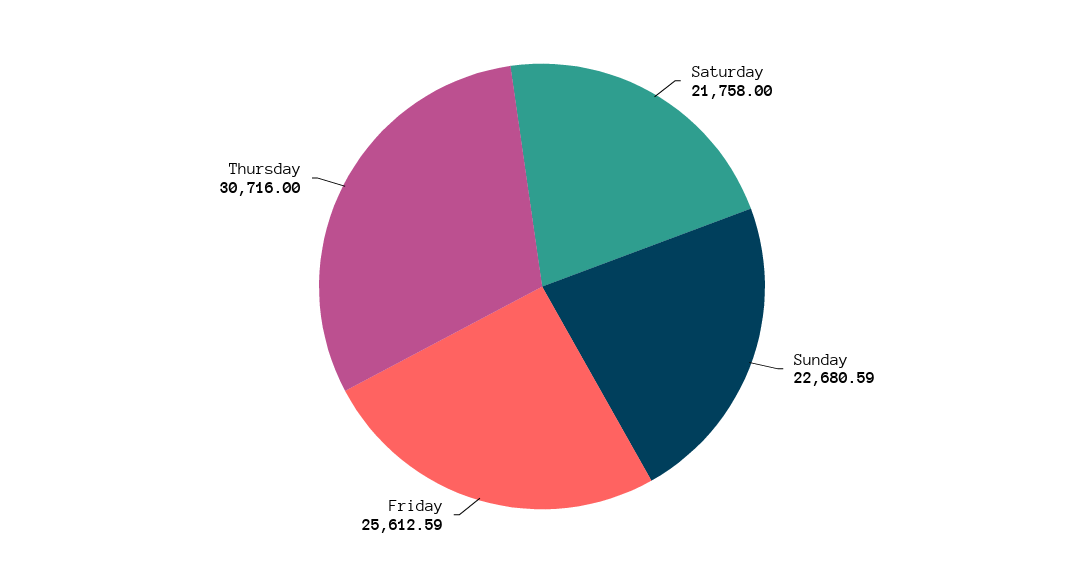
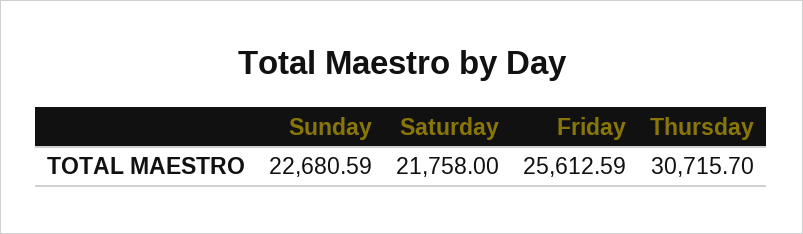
Thursday: 30716 -> 30715.7

